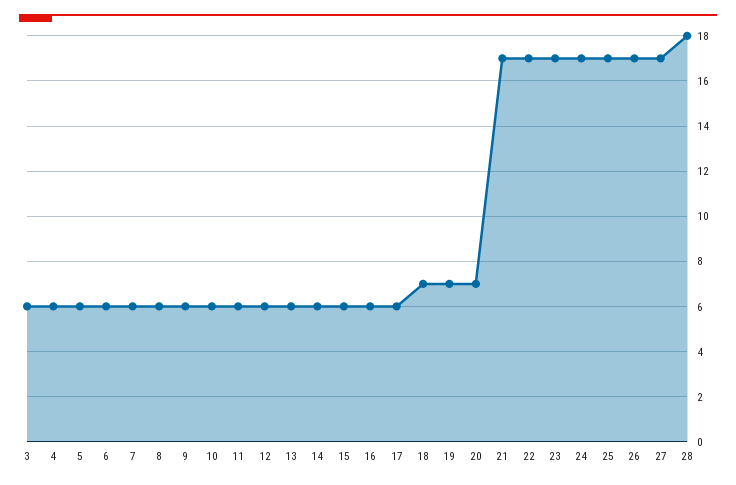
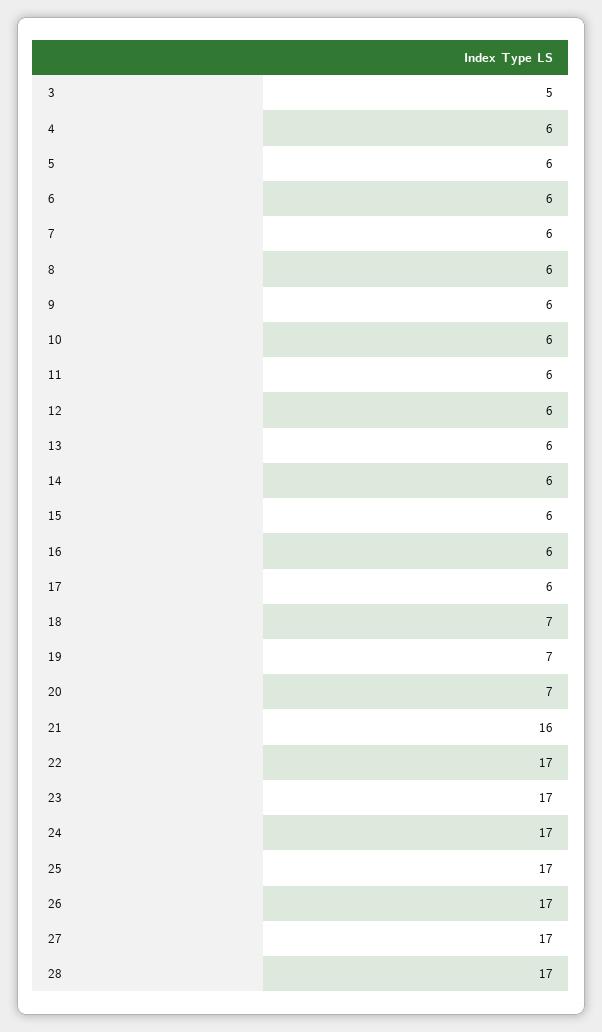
3: 6 -> 5
21: 17 -> 16
28: 18 -> 17

